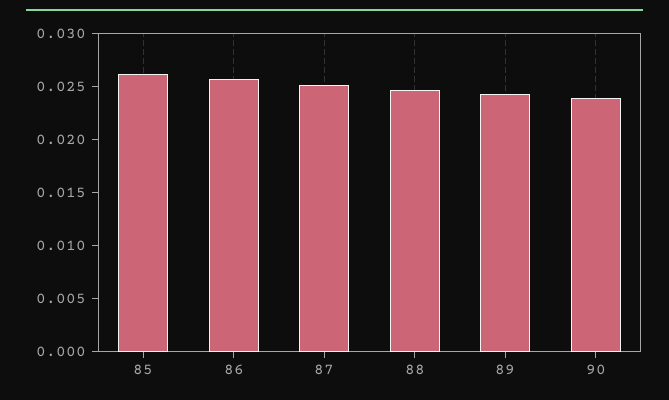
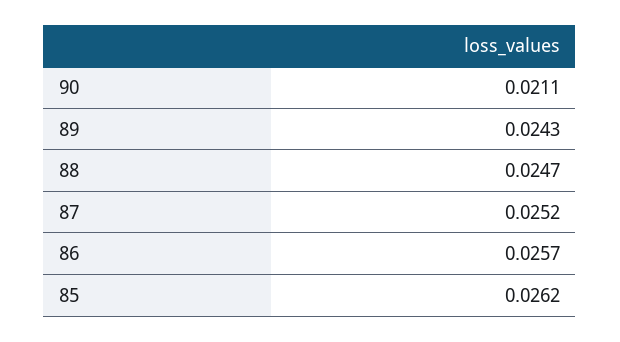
90: 0.024 -> 0.0211

